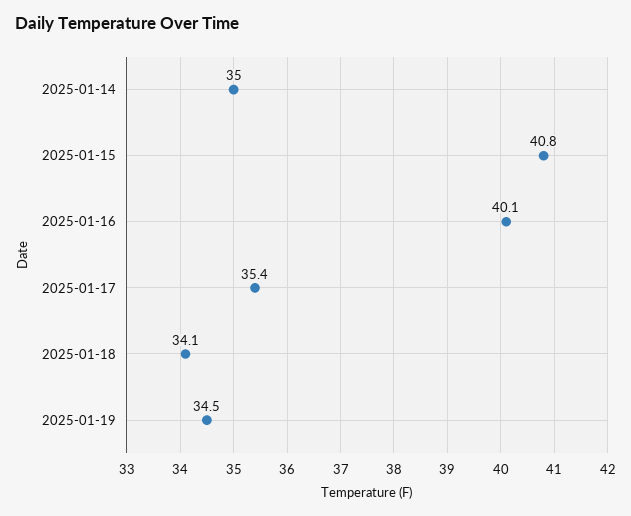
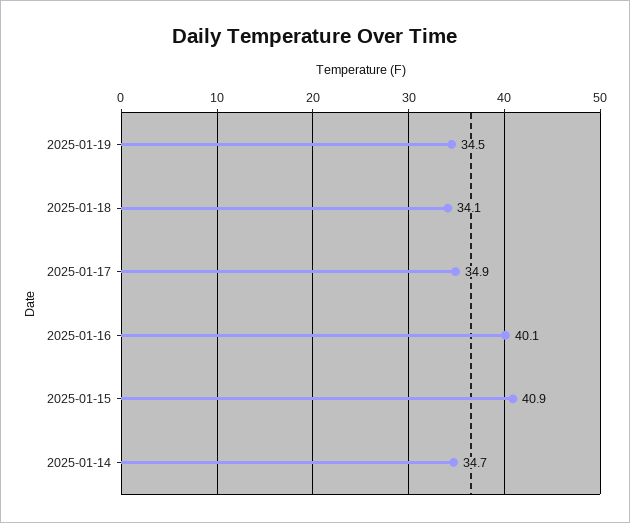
2025-01-14: 35 -> 34.7
2025-01-15: 40.8 -> 40.9
2025-01-17: 35.4 -> 34.9

